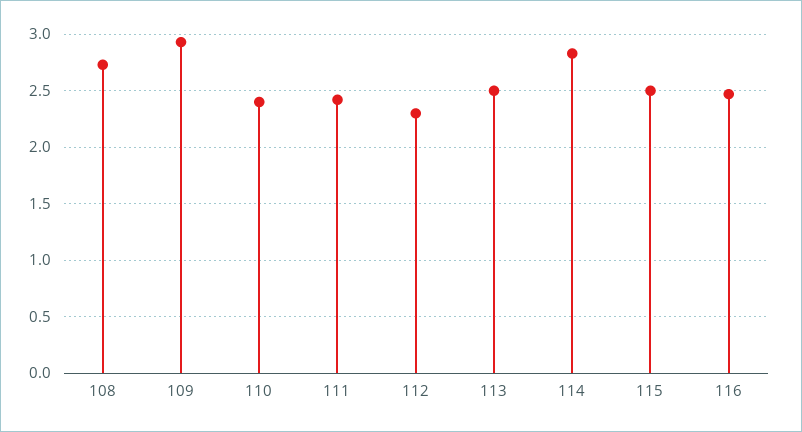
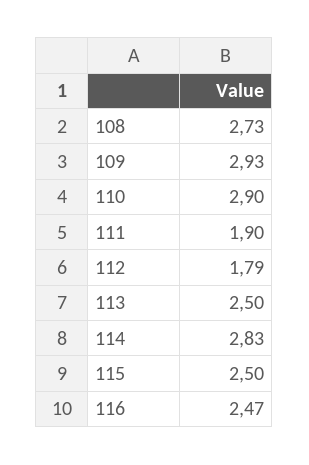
110: 2.4 -> 2.9
111: 2.4 -> 1.9
112: 2.3 -> 1.79

